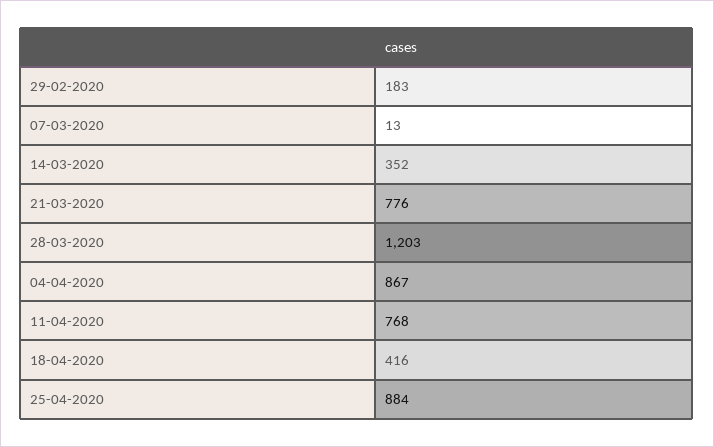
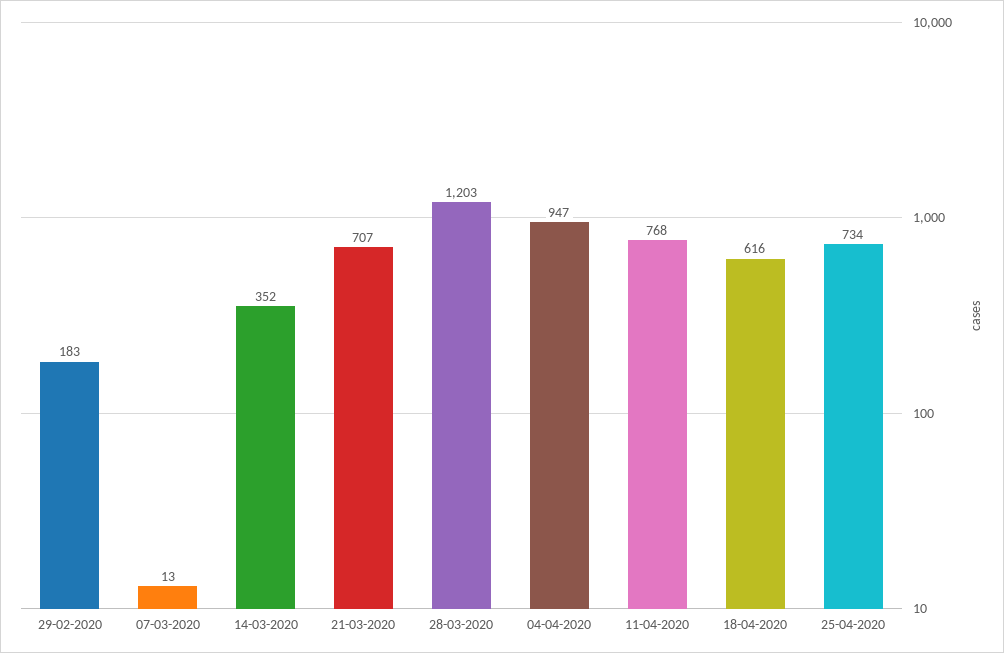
21-03-2020: 776 -> 707
04-04-2020: 867 -> 947
18-04-2020: 416 -> 616
25-04-2020: 884 -> 734

